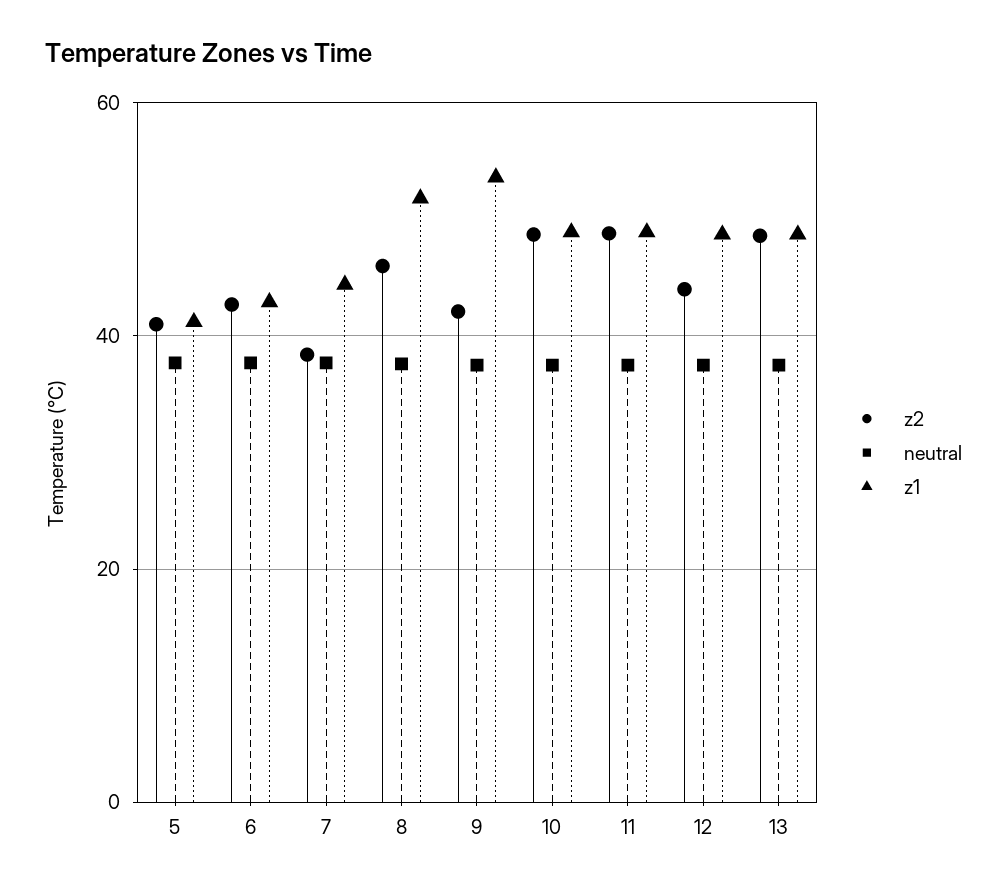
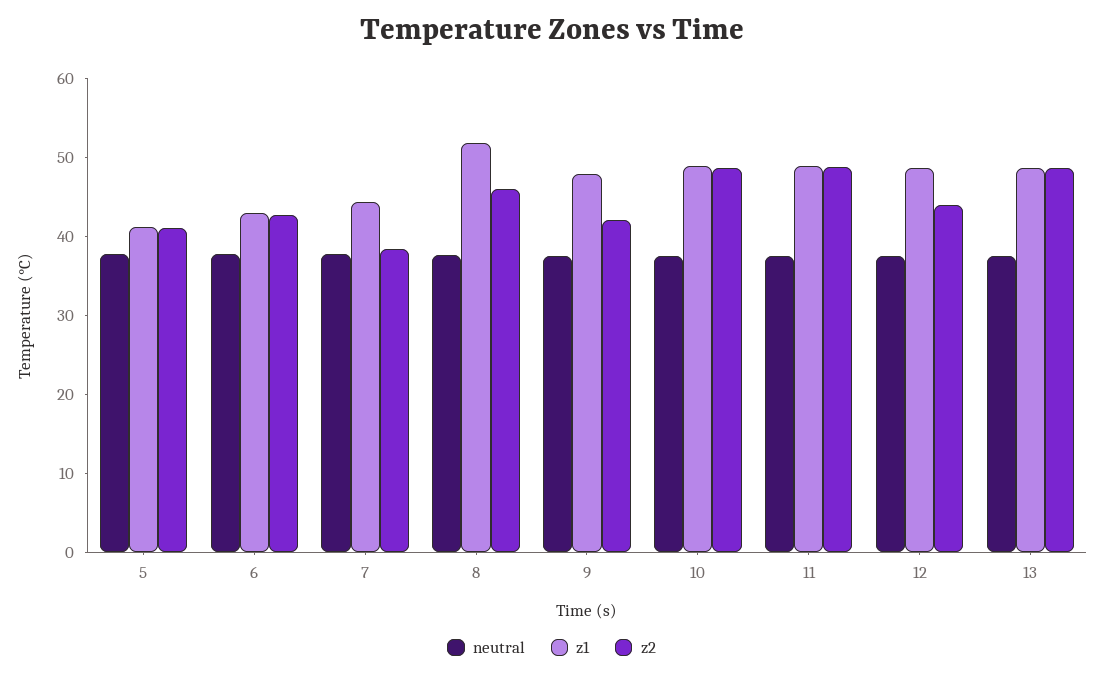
z1, 9: 54 -> 48

